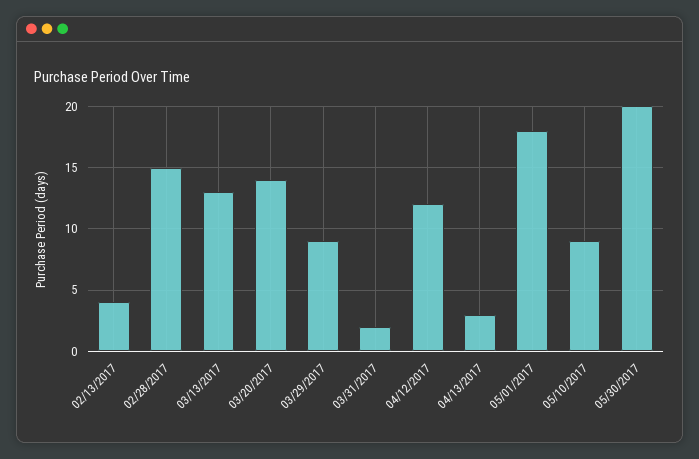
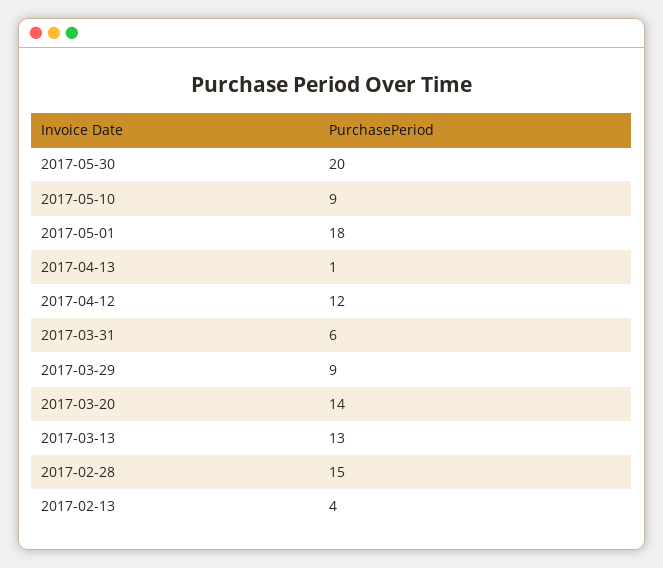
03/31/2017: 2 -> 6
04/13/2017: 3 -> 1

